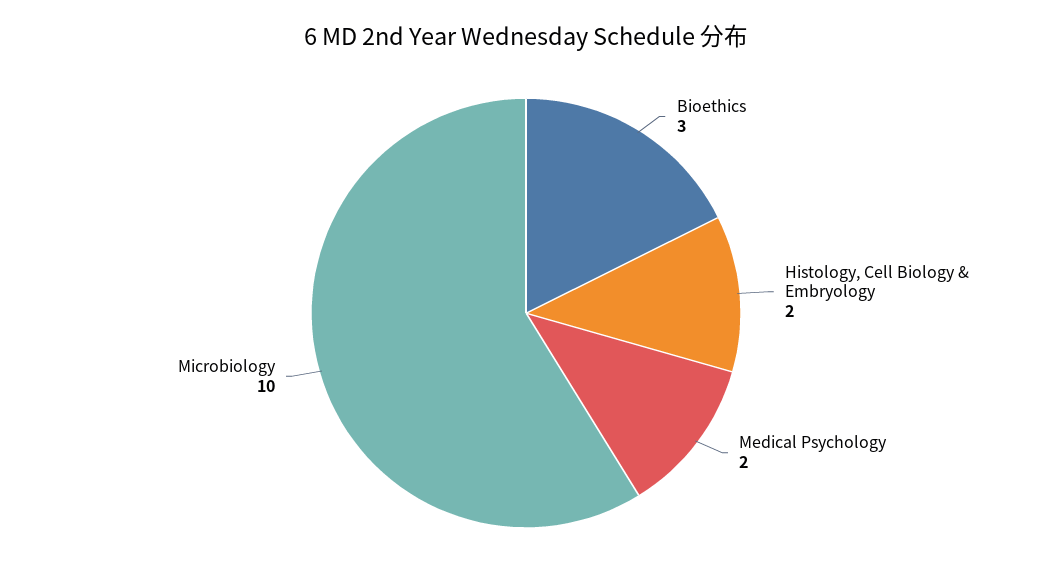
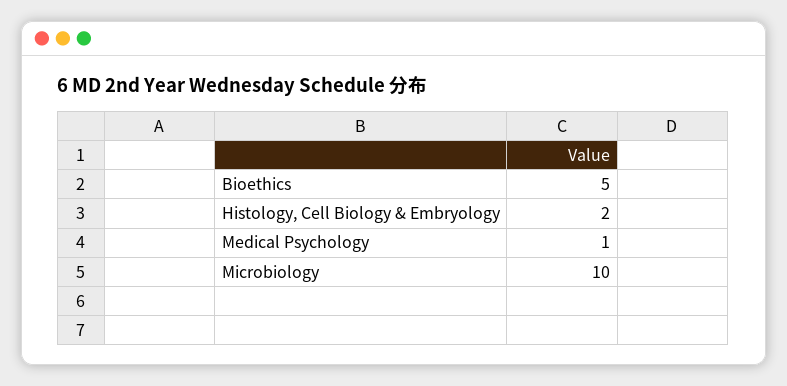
Bioethics: 3 -> 5
Medical Psychology: 2 -> 1

